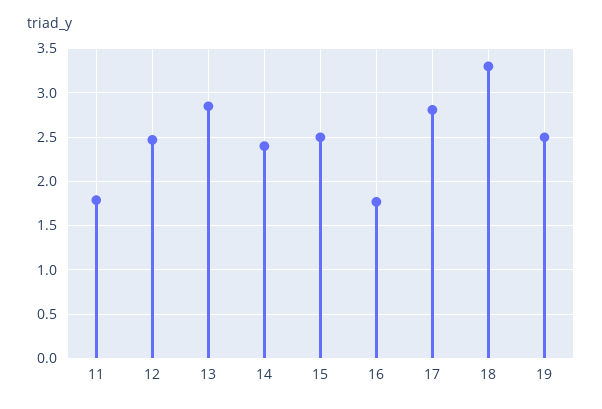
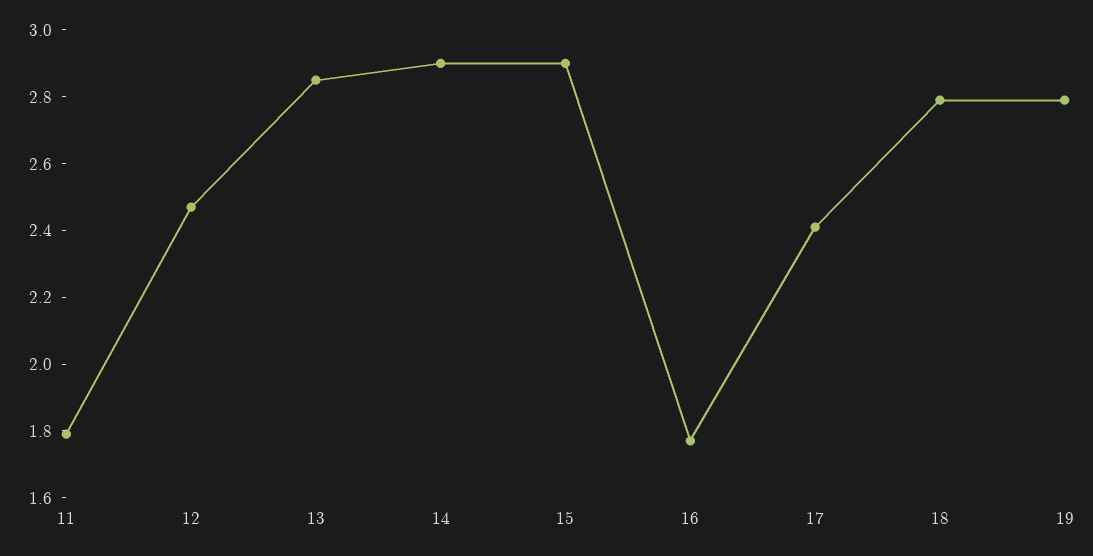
14: 2.4 -> 2.9
15: 2.5 -> 2.9
17: 2.8 -> 2.4
18: 3.3 -> 2.8
19: 2.5 -> 2.8

